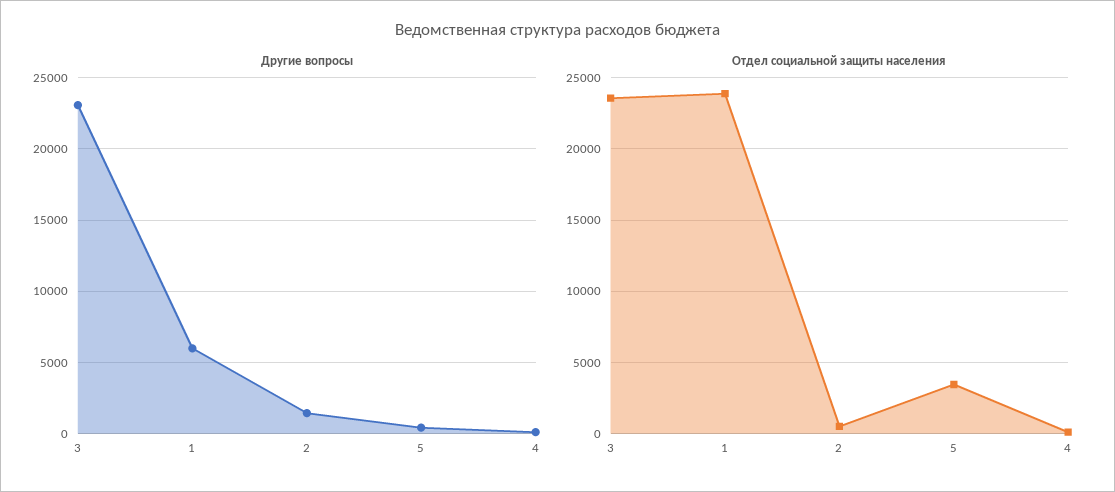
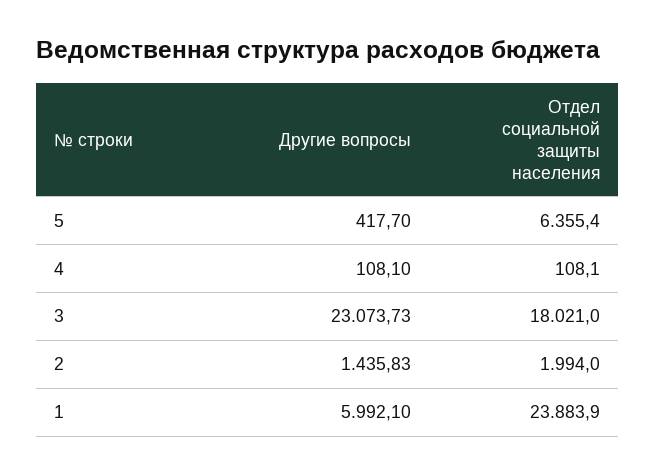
Отдел социальной защиты населения, 3: 23500 -> 18021
Отдел социальной защиты населения, 2: 500 -> 1994
Отдел социальной защиты населения, 5: 3500 -> 6355.4

